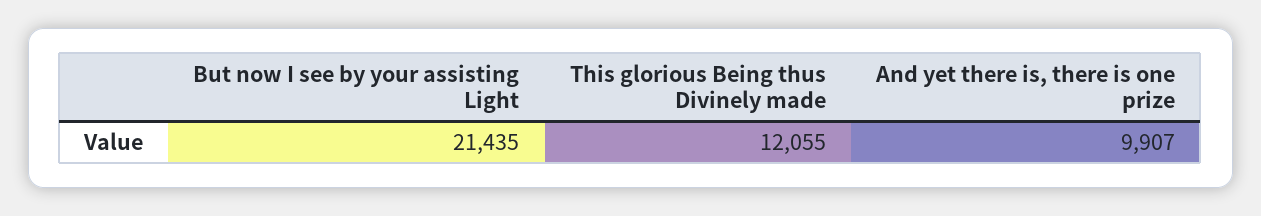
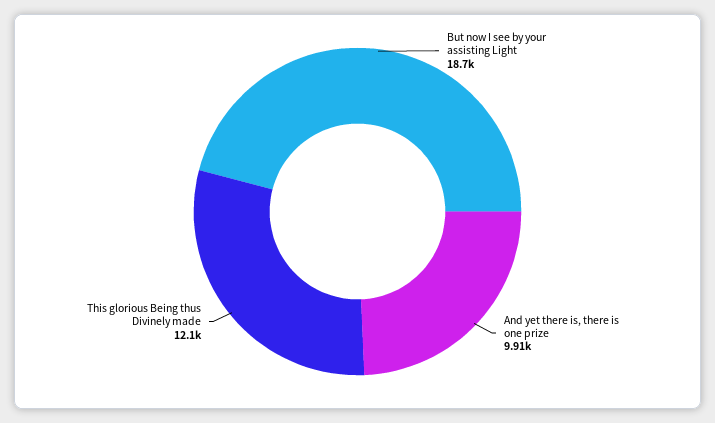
But now I see by your assisting Light: 21435 -> 18700

